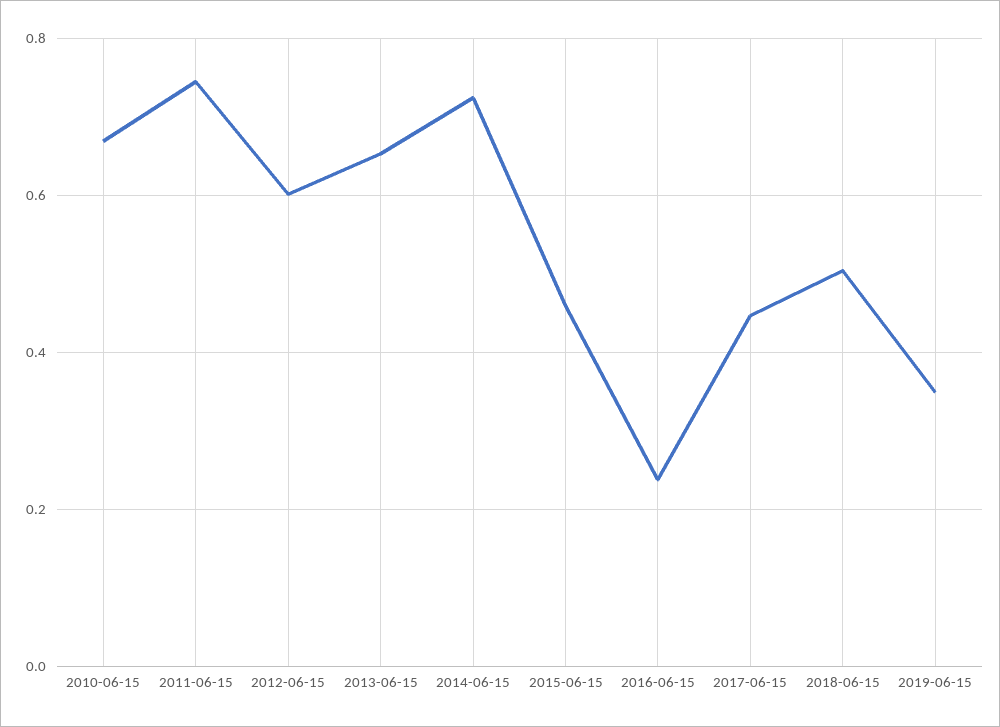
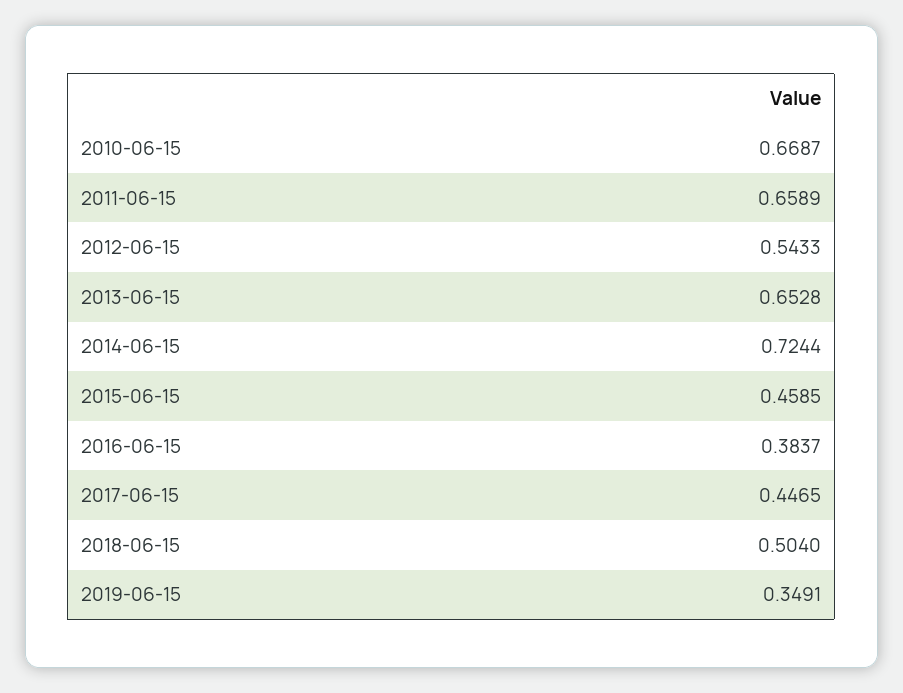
2011-06-15: 0.74 -> 0.6589
2012-06-15: 0.6 -> 0.5433
2016-06-15: 0.24 -> 0.3837

